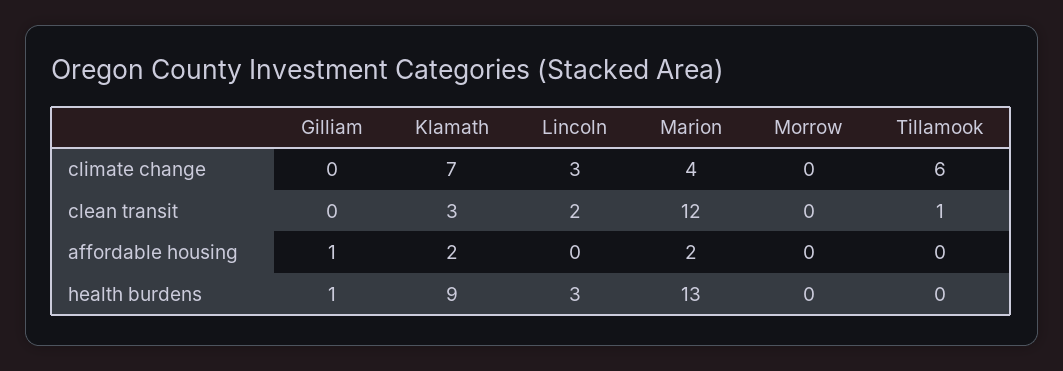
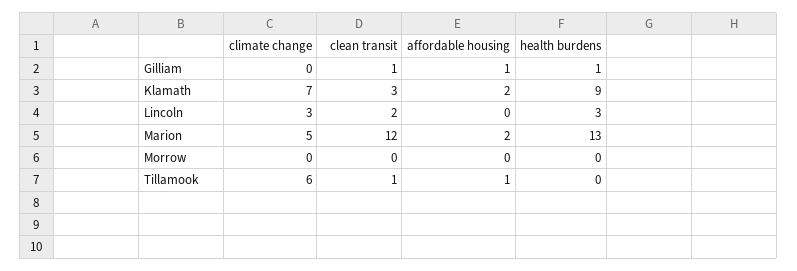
Marion, climate change: 4 -> 5
Gilliam, clean transit: 0 -> 1
Tillamook, affordable housing: 0 -> 1

